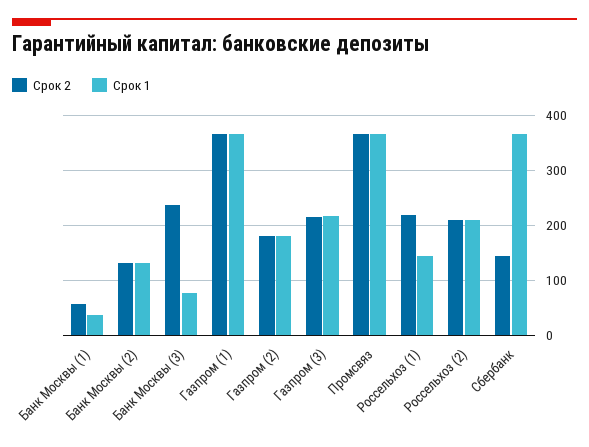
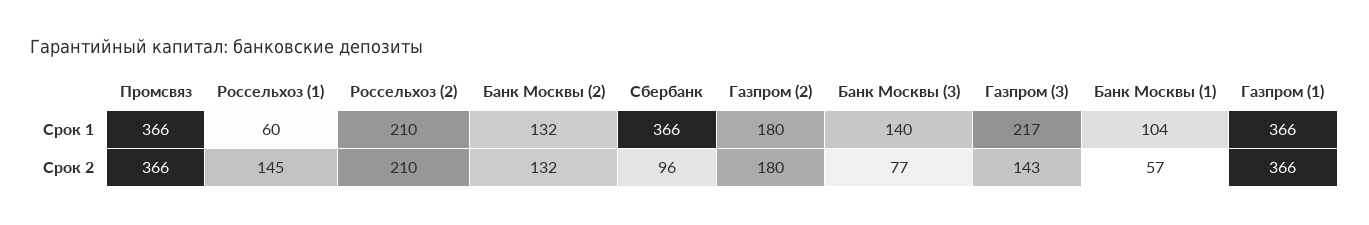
Срок 1, Банк Москвы (1): 40 -> 104
Срок 2, Банк Москвы (3): 240 -> 77
Срок 1, Банк Москвы (3): 80 -> 140
Срок 2, Газпром (3): 220 -> 143
Срок 2, Россельхоз (1): 220 -> 145
Срок 1, Россельхоз (1): 140 -> 60
Срок 2, Сбербанк: 140 -> 96

